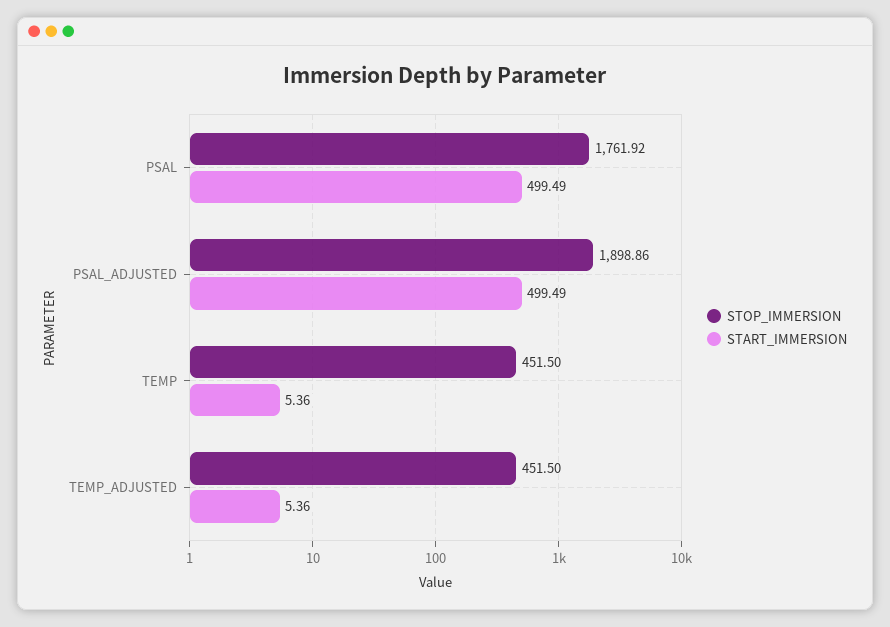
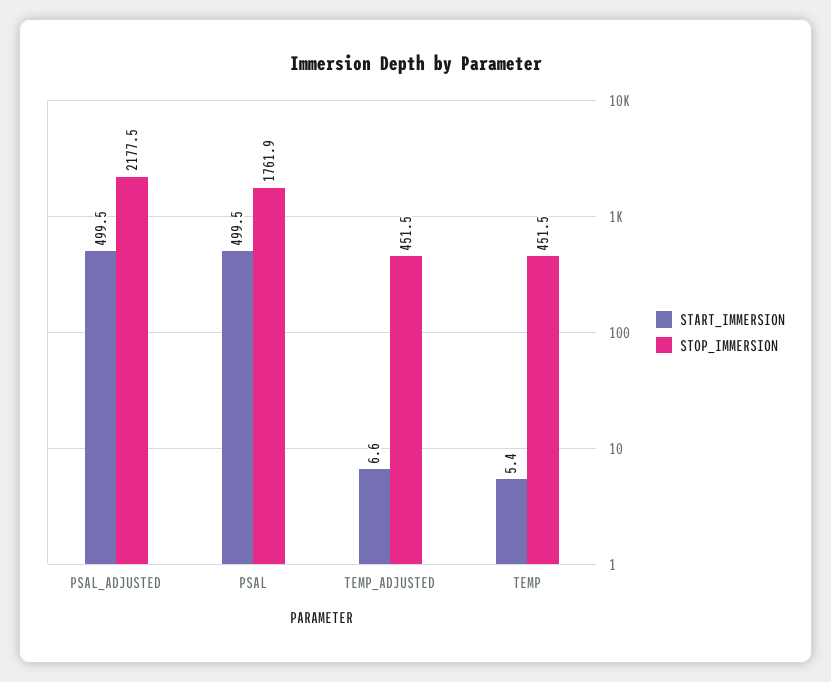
STOP_IMMERSION, PSAL_ADJUSTED: 1898.86 -> 2177.5
START_IMMERSION, TEMP_ADJUSTED: 5.36 -> 6.6

